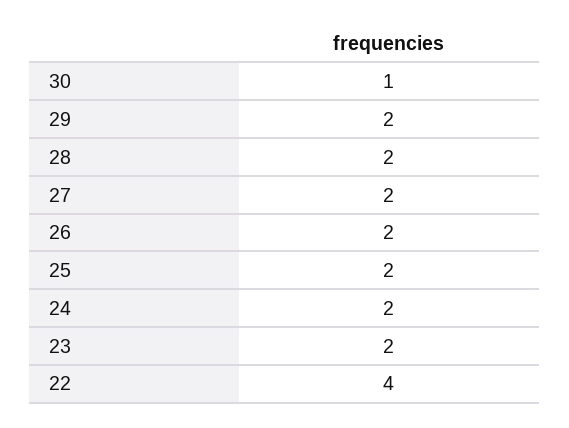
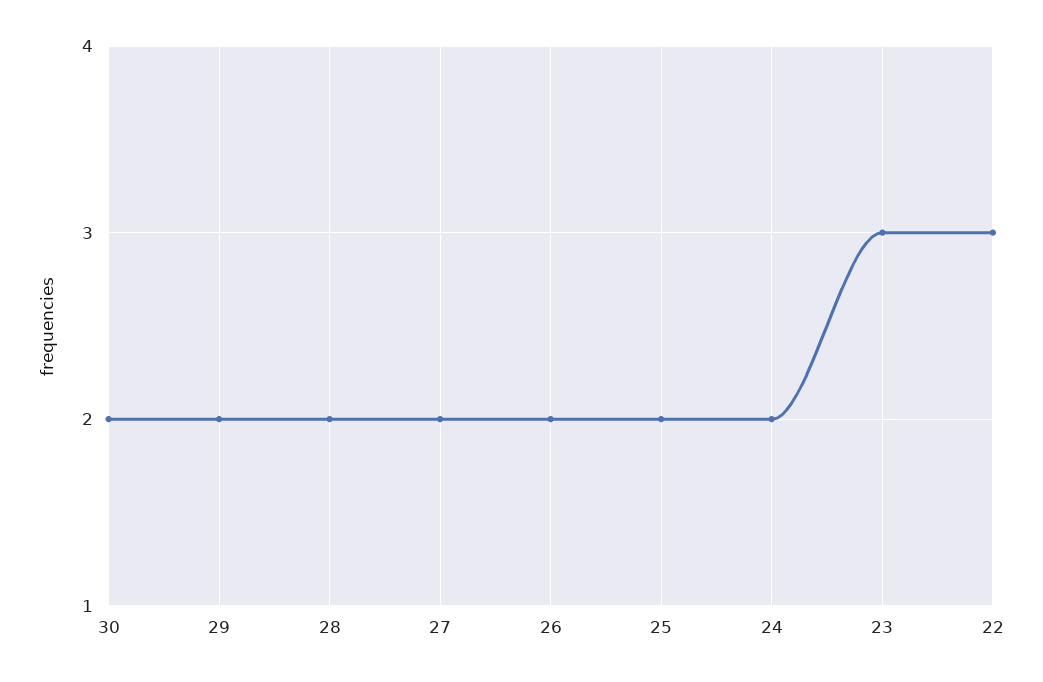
30: 1 -> 2
23: 2 -> 3
22: 4 -> 3

